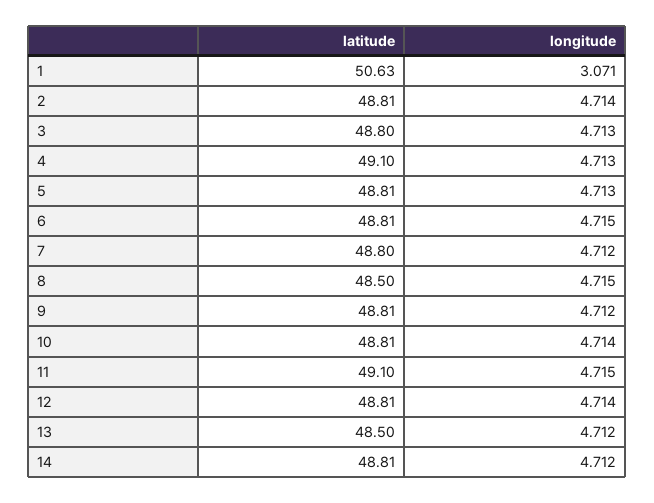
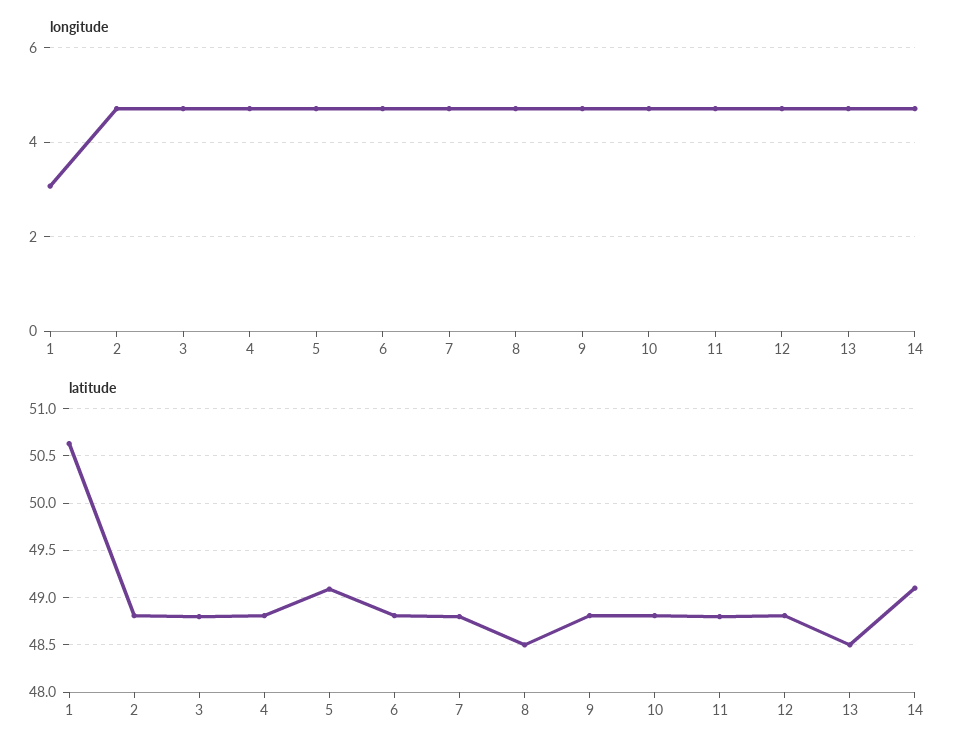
latitude, 4: 49.1 -> 48.8
latitude, 5: 48.81 -> 49.1
latitude, 11: 49.1 -> 48.8
latitude, 14: 48.81 -> 49.1

